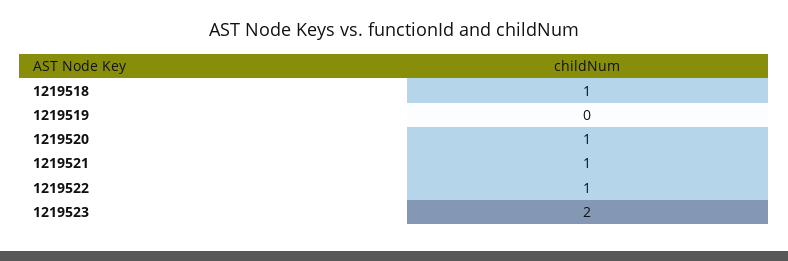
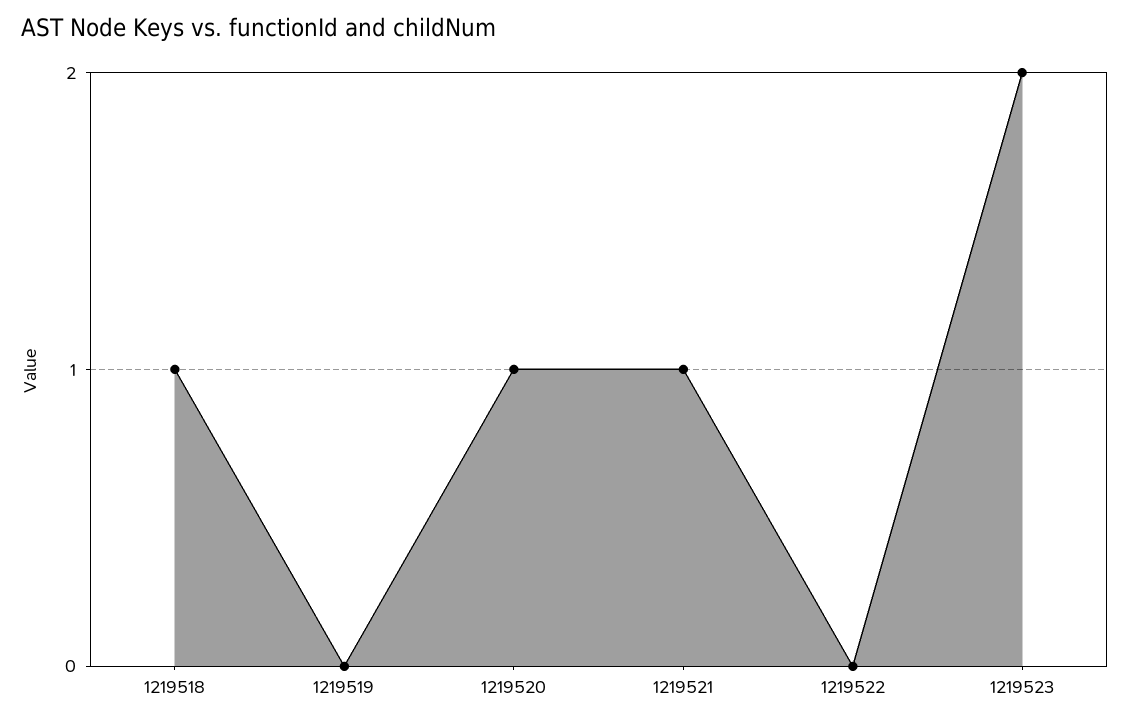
1219522: 1 -> 0

